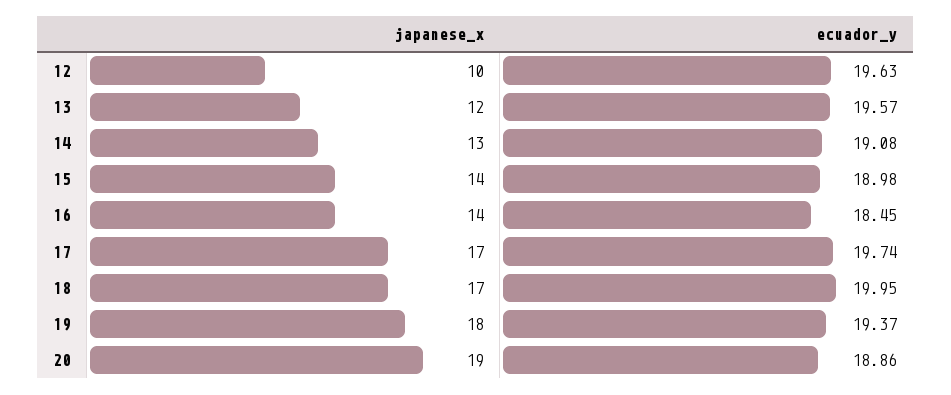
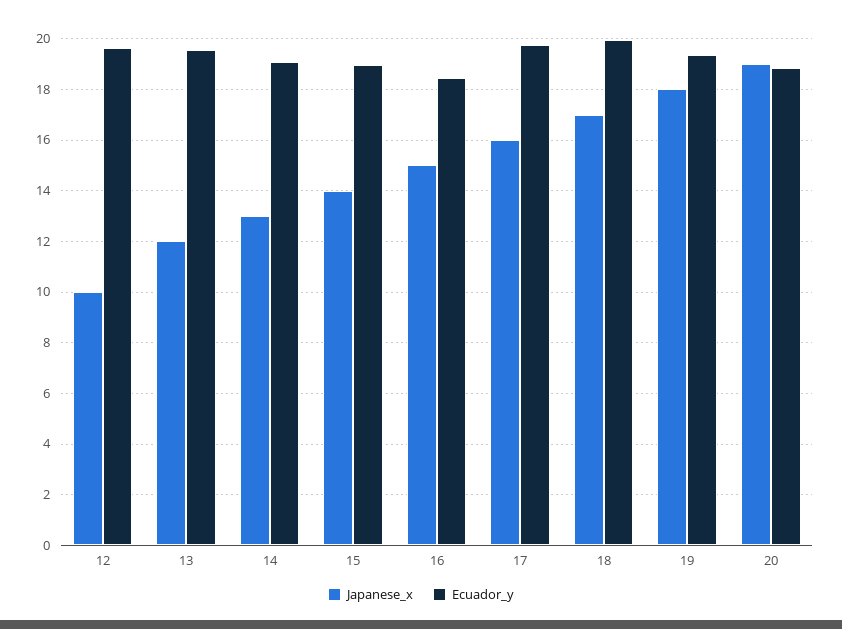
japanese_x, 16: 14 -> 15
japanese_x, 17: 17 -> 16

